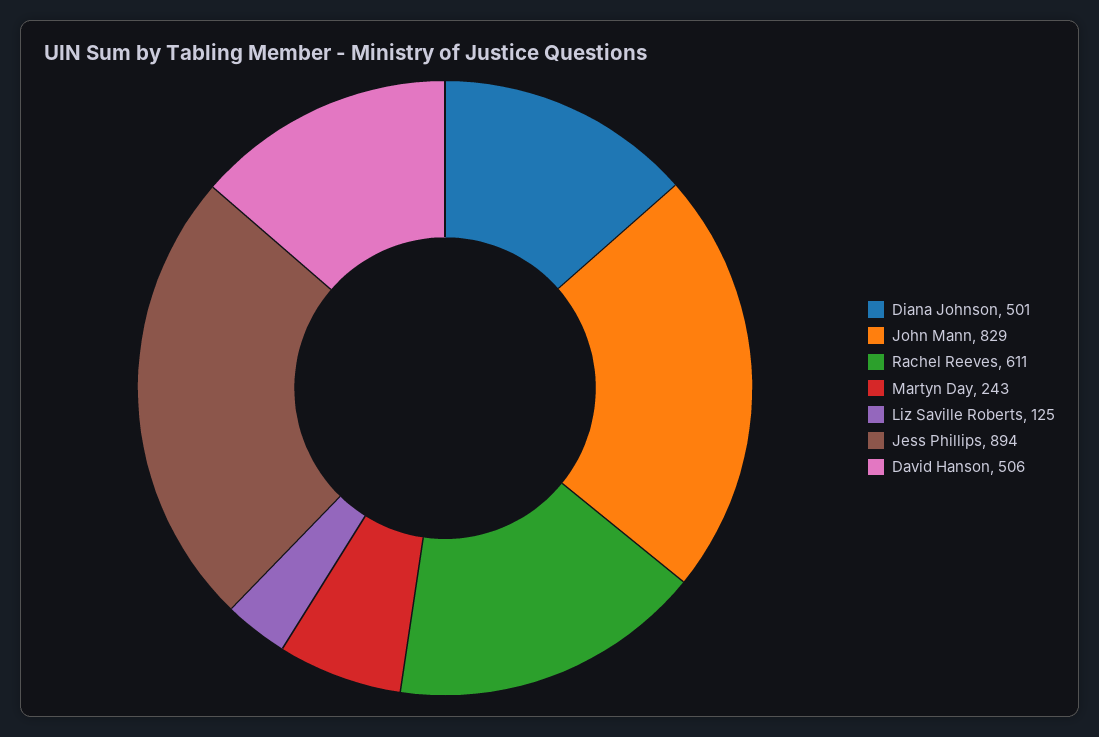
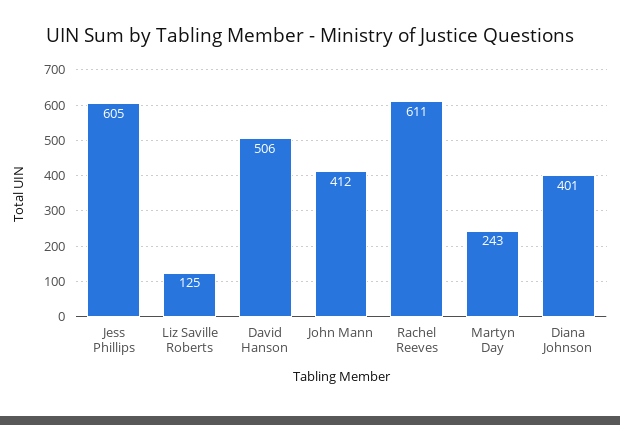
Diana Johnson: 501 -> 401
John Mann: 829 -> 412
Jess Phillips: 894 -> 605

